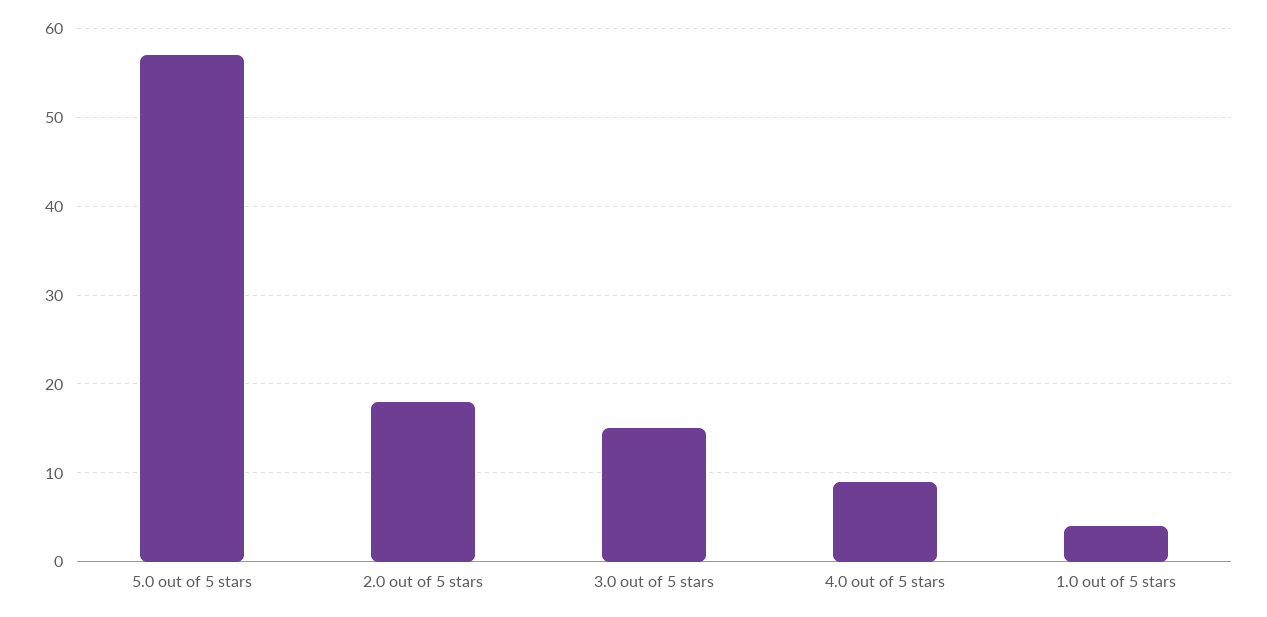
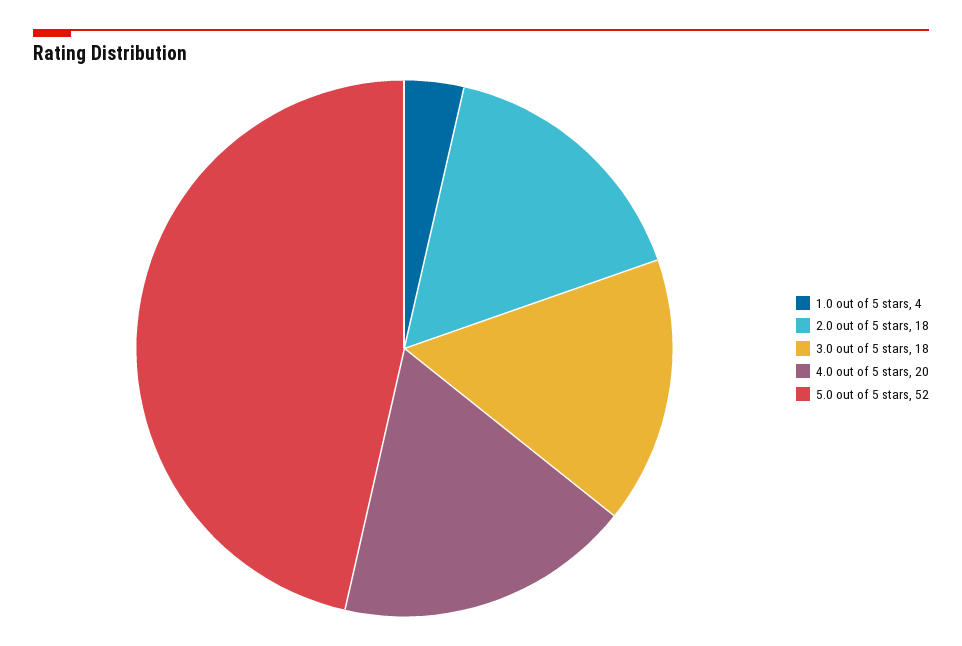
5.0 out of 5 stars: 57 -> 52
3.0 out of 5 stars: 15 -> 18
4.0 out of 5 stars: 9 -> 20

